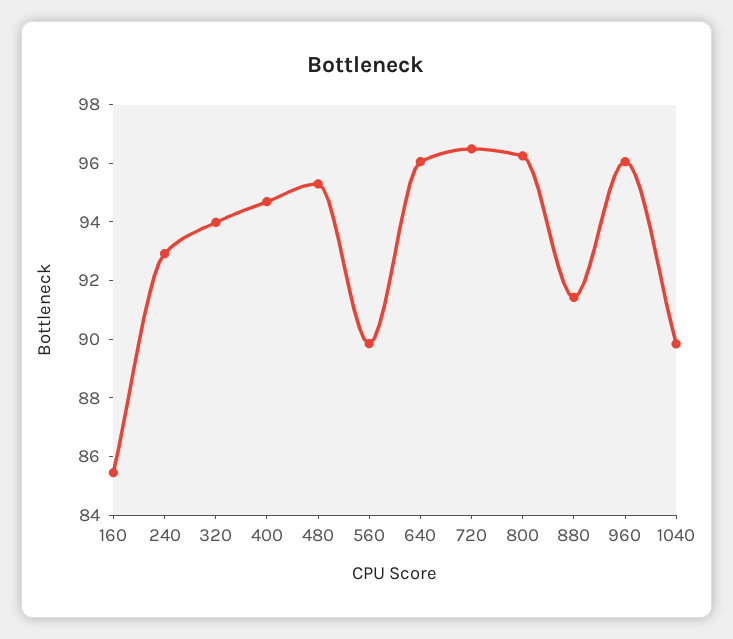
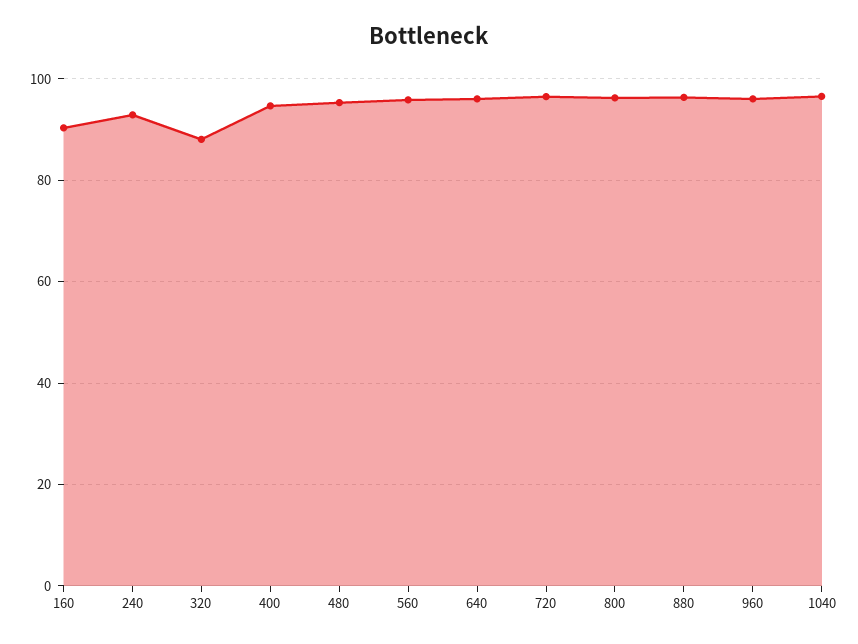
160: 85.5 -> 90
320: 94 -> 88
560: 90 -> 96
880: 91.5 -> 96
1040: 90 -> 96

